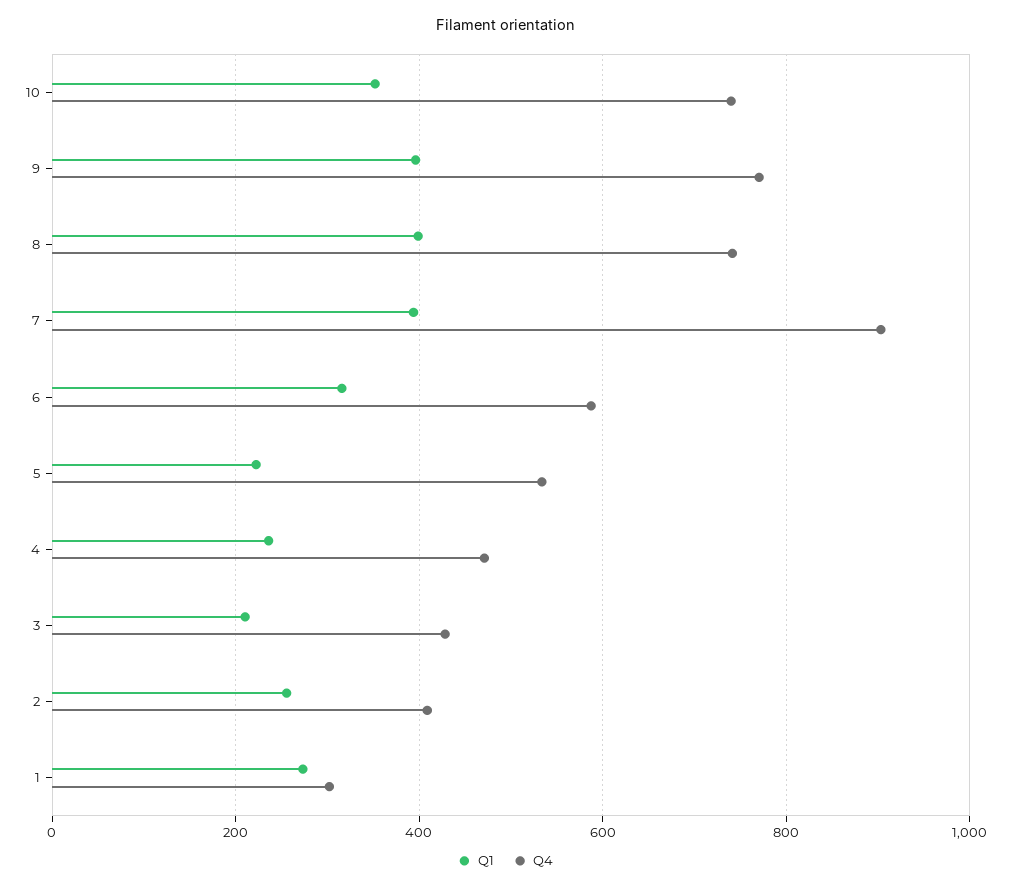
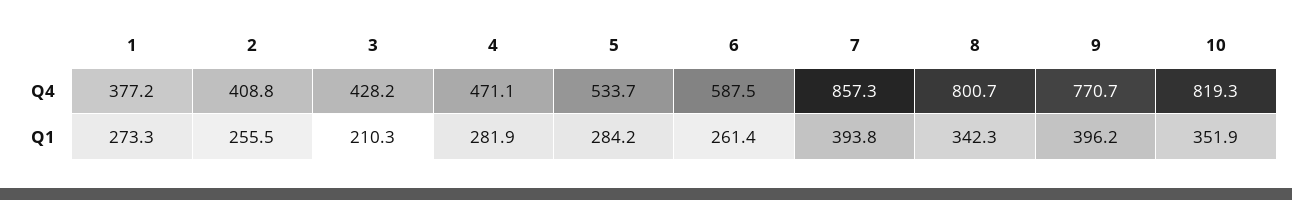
Q4, 10: 740 -> 819.3
Q1, 8: 400 -> 342.3
Q4, 8: 740 -> 800.7
Q4, 7: 900 -> 857.3
Q1, 6: 320 -> 261.4
Q1, 5: 220 -> 284.2
Q1, 4: 240 -> 281.9
Q4, 1: 300 -> 377.2

